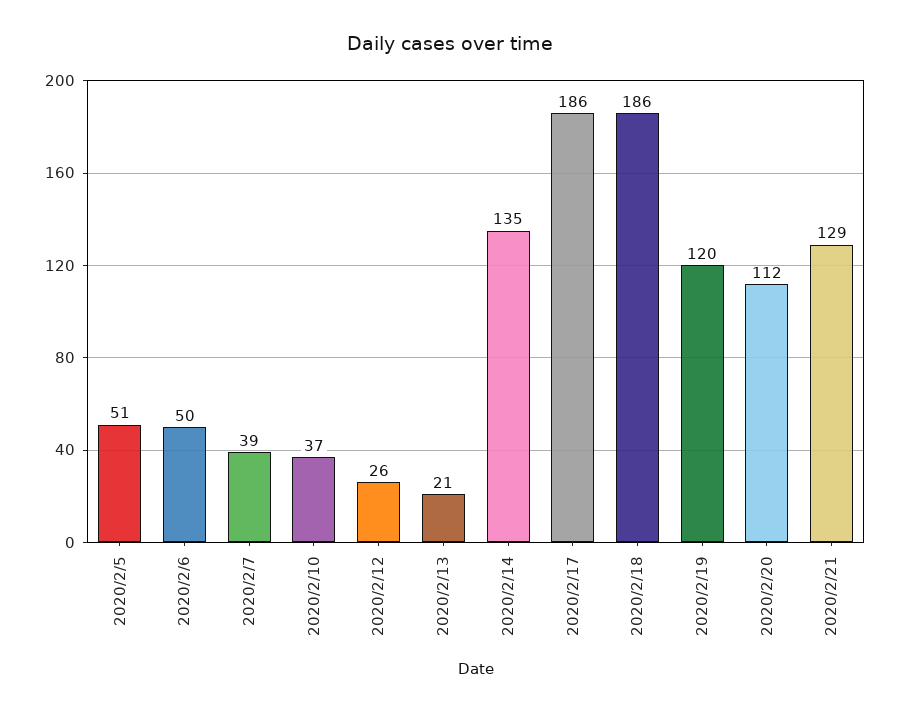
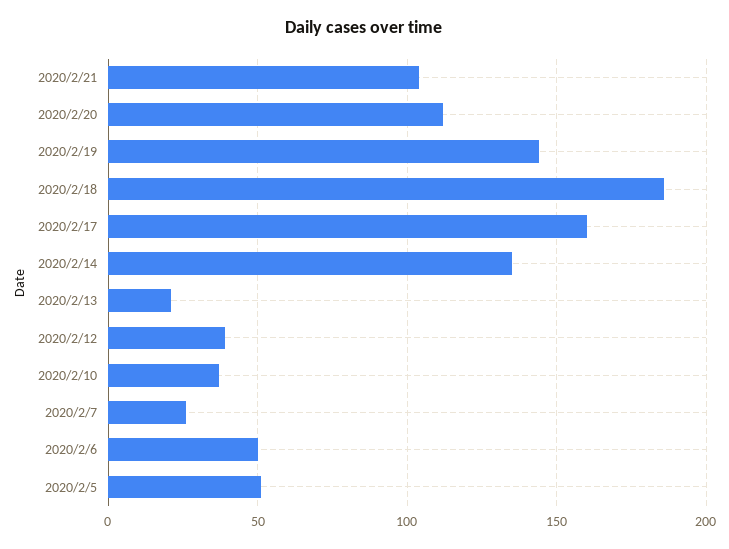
2020/2/7: 39 -> 25
2020/2/12: 26 -> 40
2020/2/17: 186 -> 160
2020/2/19: 120 -> 145
2020/2/21: 129 -> 105

